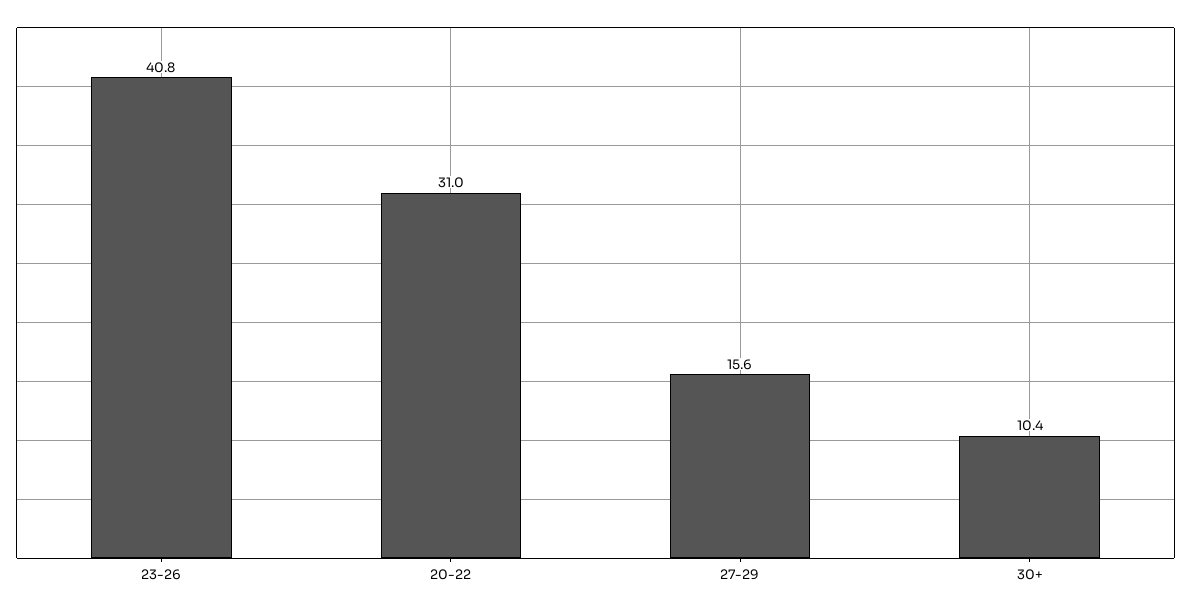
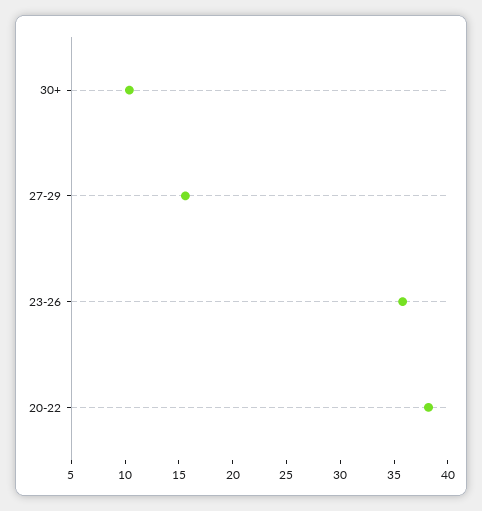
23-26: 40.8 -> 36
20-22: 31 -> 38

